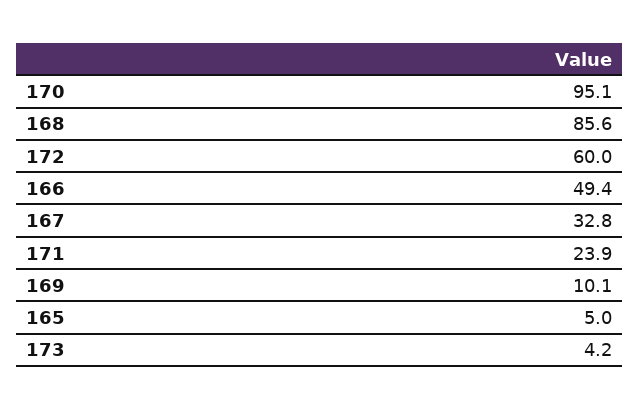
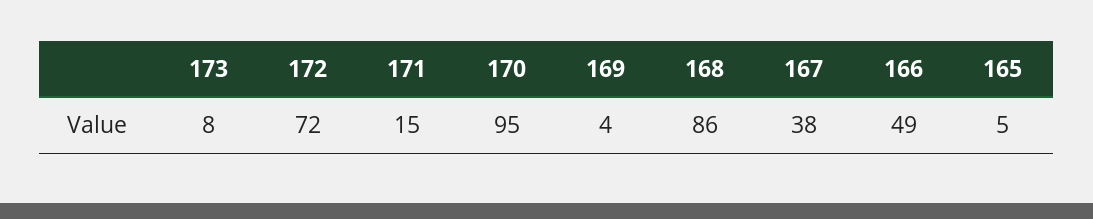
172: 60 -> 72
167: 32.8 -> 38
171: 23.9 -> 15
169: 10.1 -> 4
173: 4.2 -> 8

